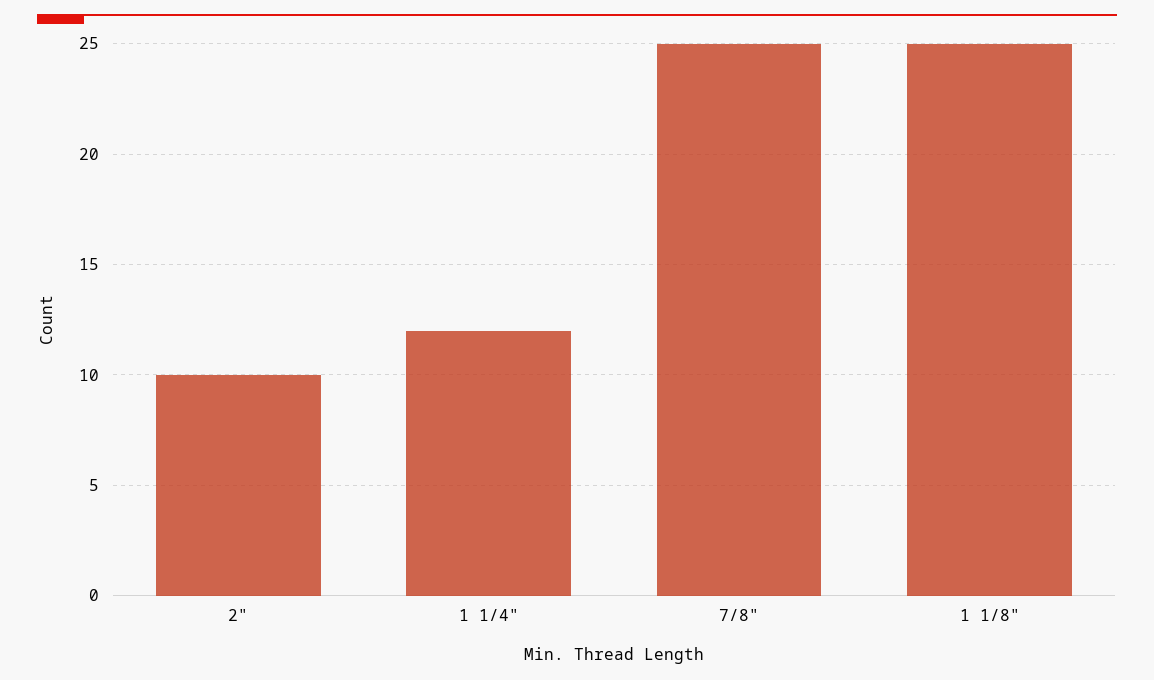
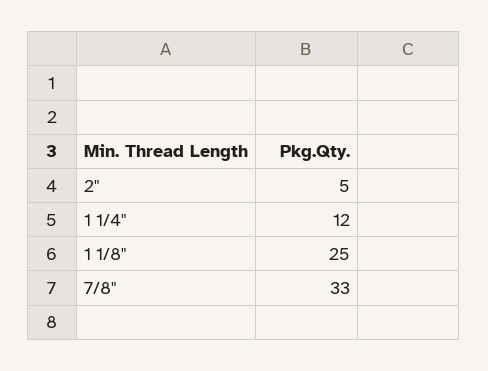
2": 10 -> 5
7/8": 25 -> 33

